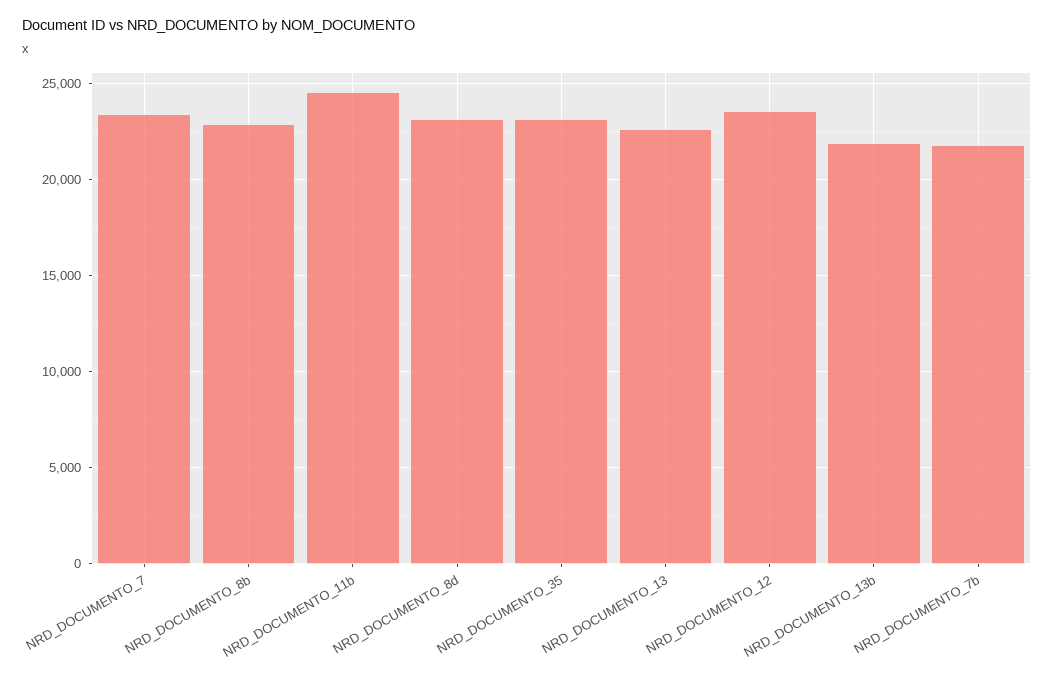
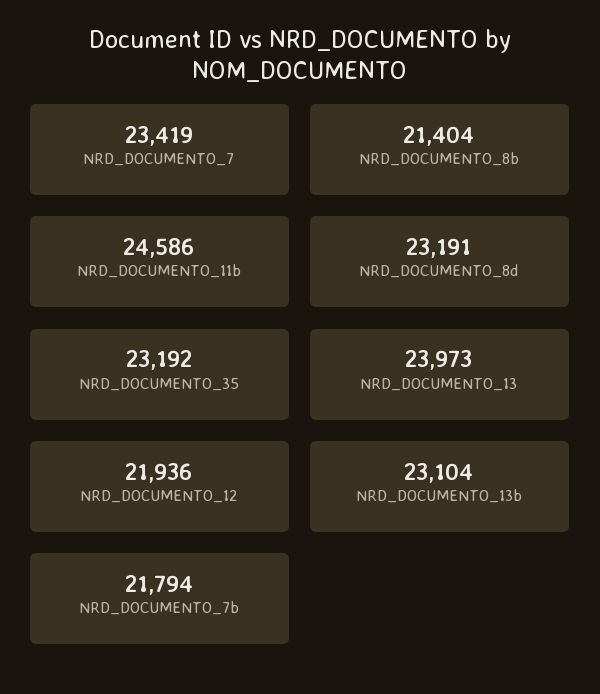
NRD_DOCUMENTO_8b: 23000 -> 21404
NRD_DOCUMENTO_13: 22500 -> 23973
NRD_DOCUMENTO_12: 23500 -> 21936
NRD_DOCUMENTO_13b: 22000 -> 23104

